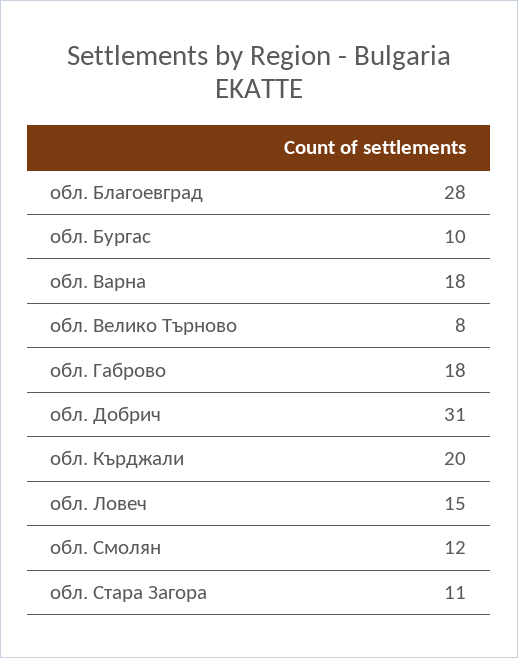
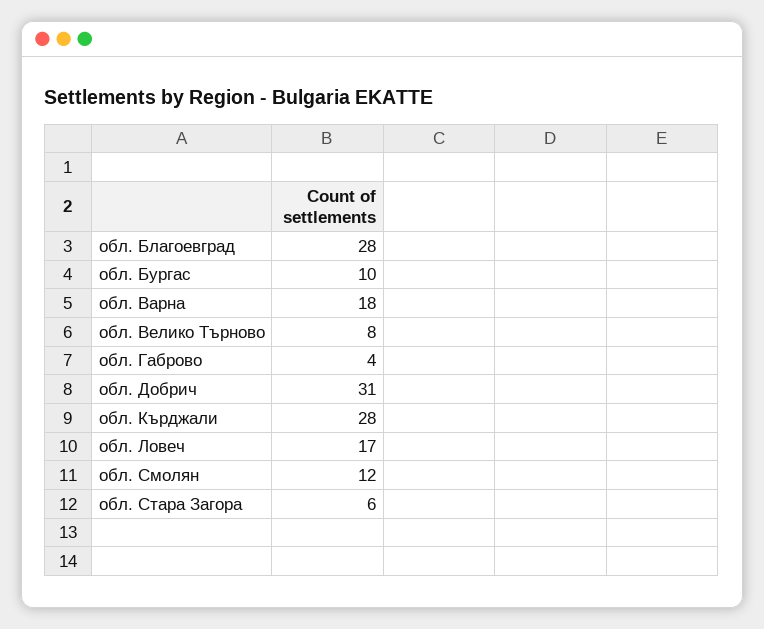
обл. Габрово: 18 -> 4
обл. Кърджали: 20 -> 28
обл. Ловеч: 15 -> 17
обл. Стара Загора: 11 -> 6

